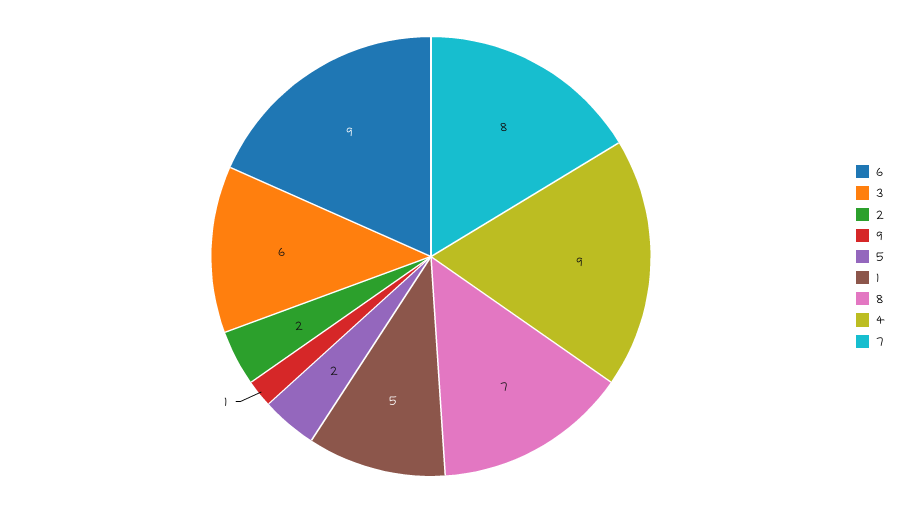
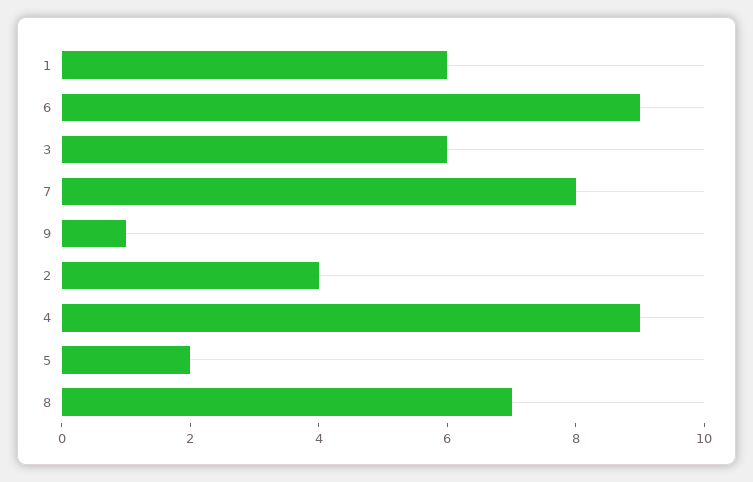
2: 2 -> 4
1: 5 -> 6

